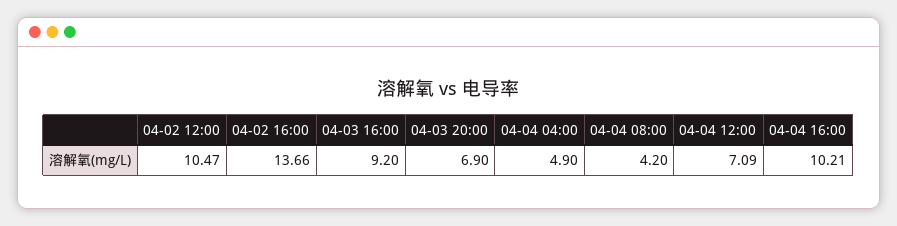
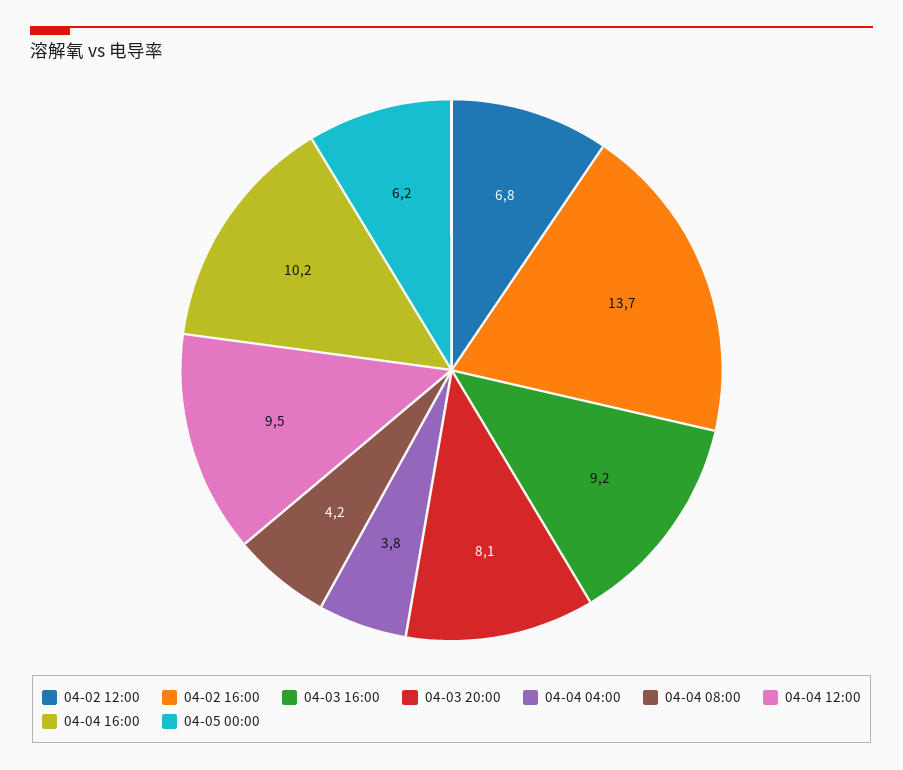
04-02 12:00: 10.47 -> 6.8
04-03 20:00: 6.9 -> 8.1
04-04 04:00: 4.9 -> 3.8
04-04 12:00: 7.09 -> 9.5
04-05 00:00: none -> 6.2

